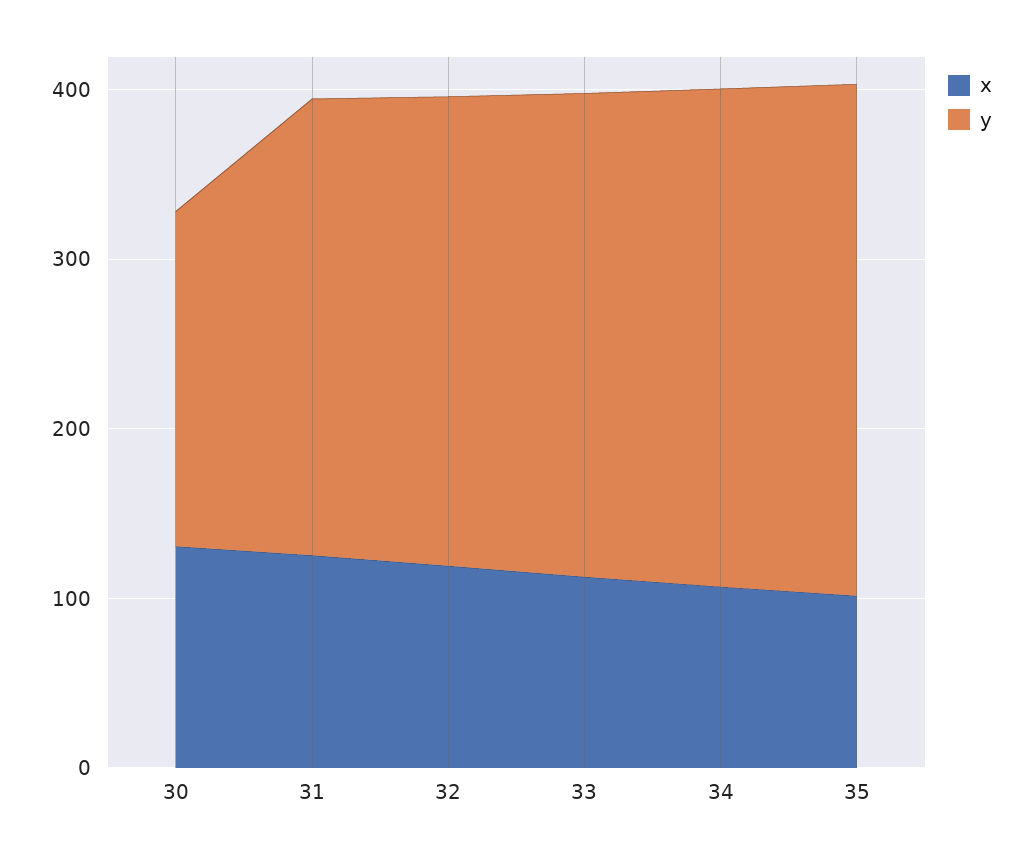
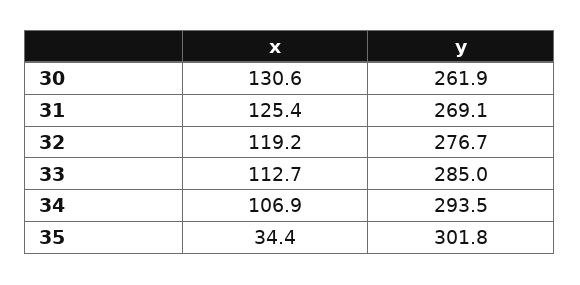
y, 30: 200 -> 261.9
x, 35: 100 -> 34.4

